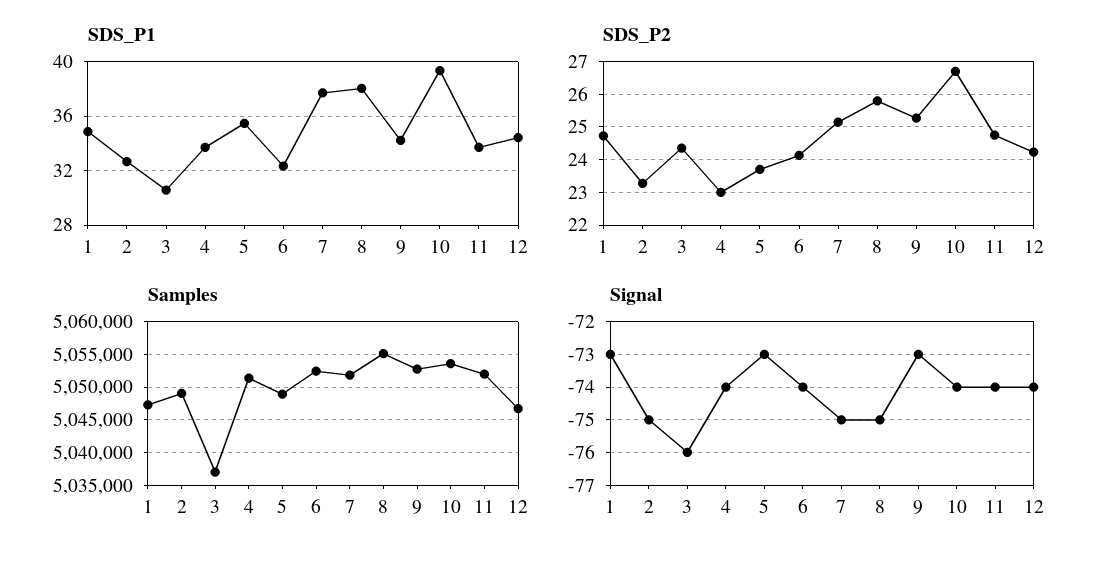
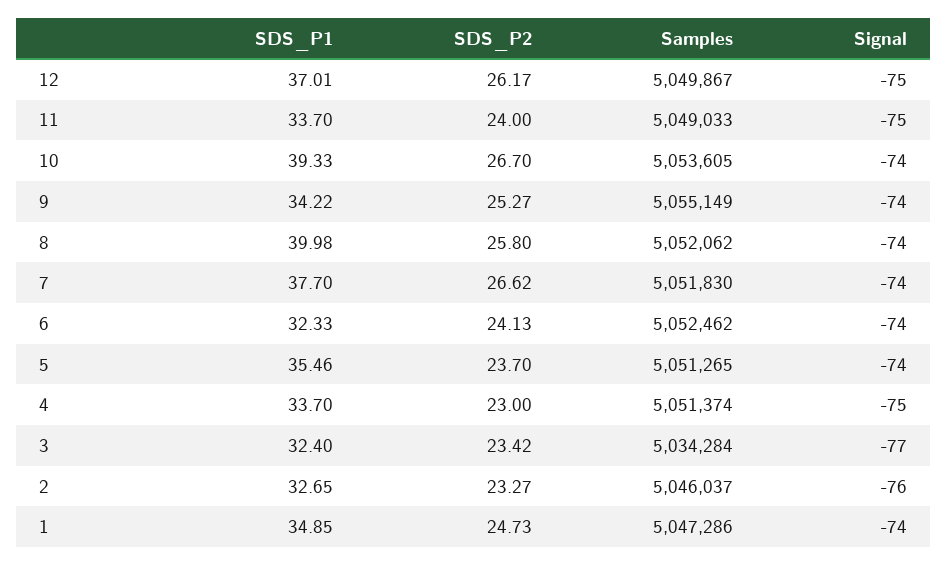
SDS_P1, 3: 30.5 -> 32.4
SDS_P1, 8: 38 -> 39.98
SDS_P1, 12: 34.5 -> 37.01
SDS_P2, 3: 24.4 -> 23.42
SDS_P2, 7: 25.2 -> 26.62
SDS_P2, 11: 24.8 -> 24
SDS_P2, 12: 24.2 -> 26.17
Samples, 2: 5049000 -> 5046037
Samples, 3: 5037000 -> 5034284
Samples, 5: 5049000 -> 5051265
Samples, 8: 5055000 -> 5052062
Samples, 9: 5053000 -> 5055149
Samples, 11: 5052000 -> 5049033
Samples, 12: 5047000 -> 5049867
Signal, 1: -73 -> -74
Signal, 2: -75 -> -76
Signal, 3: -76 -> -77
Signal, 4: -74 -> -75
Signal, 5: -73 -> -74
Signal, 7: -75 -> -74
Signal, 8: -75 -> -74
Signal, 9: -73 -> -74
Signal, 11: -74 -> -75
Signal, 12: -74 -> -75

